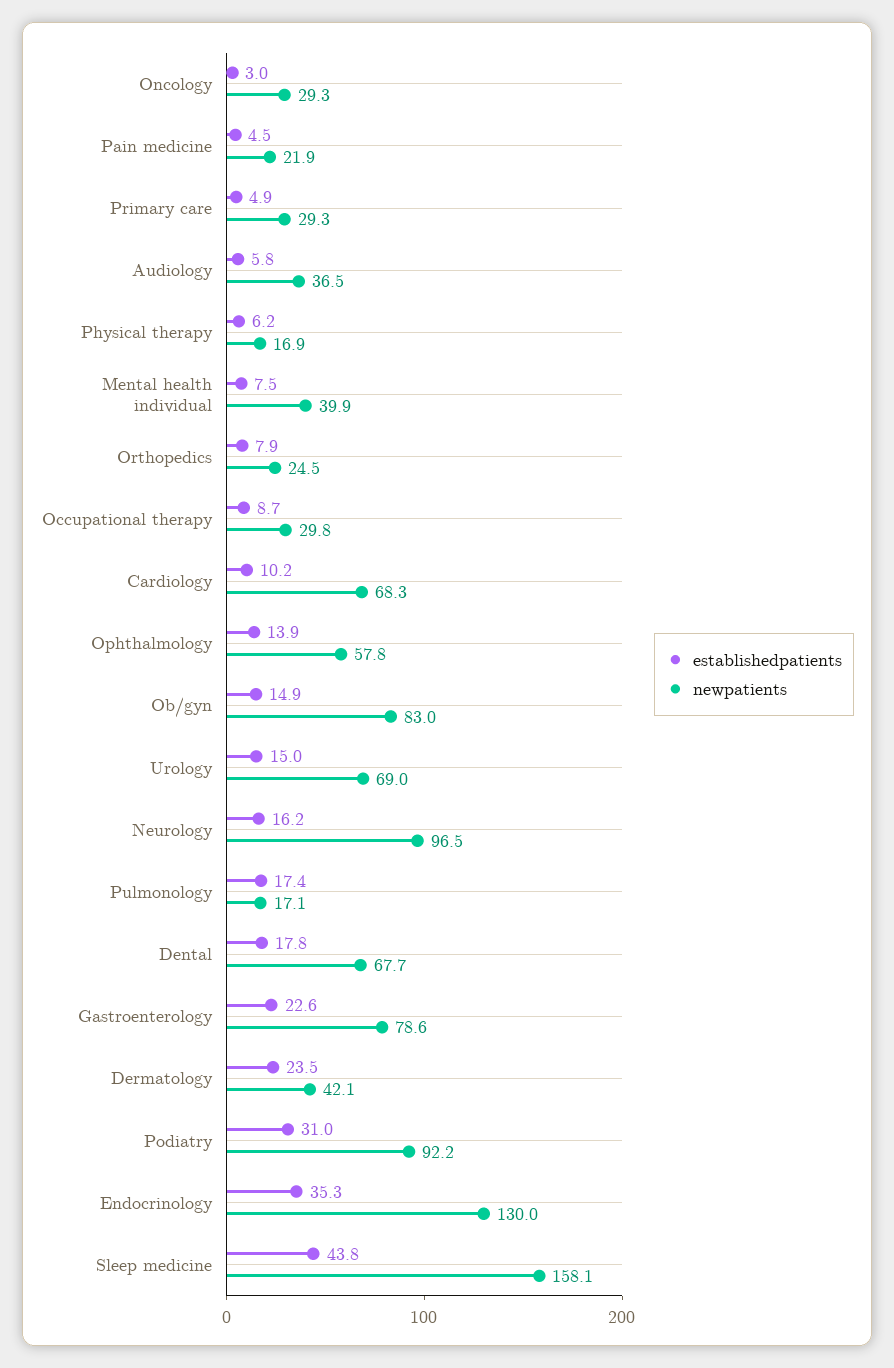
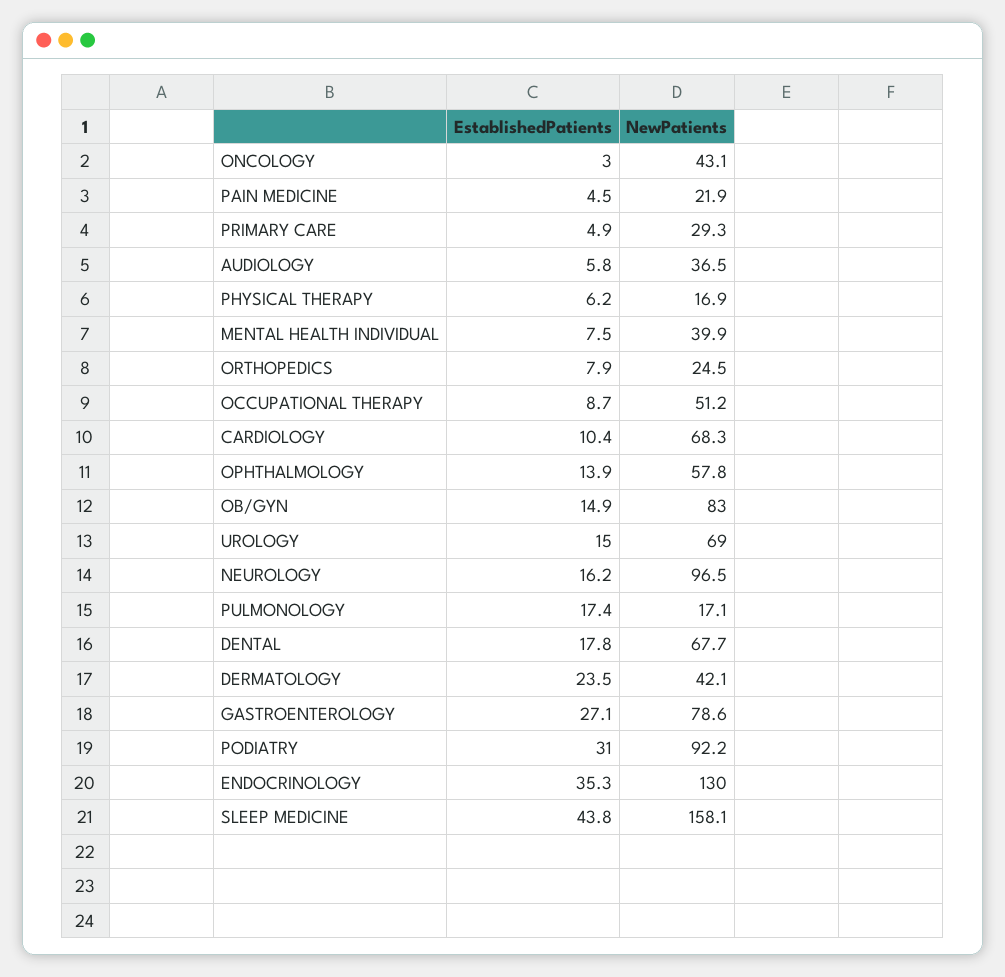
newpatients, Oncology: 29.3 -> 43.1
newpatients, Occupational therapy: 29.8 -> 51.2
establishedpatients, Cardiology: 10.2 -> 10.4
establishedpatients, Gastroenterology: 22.6 -> 27.1

